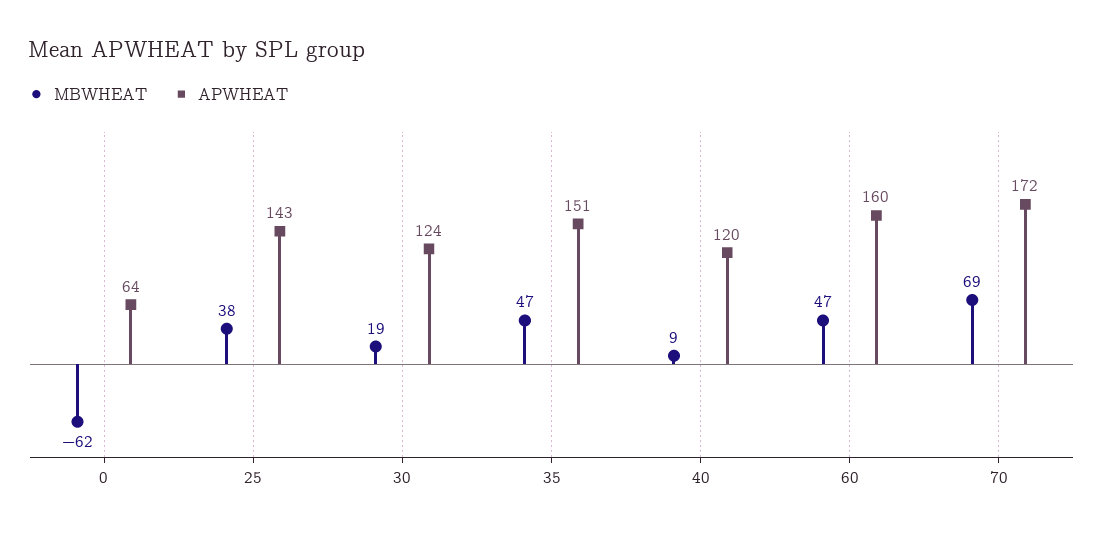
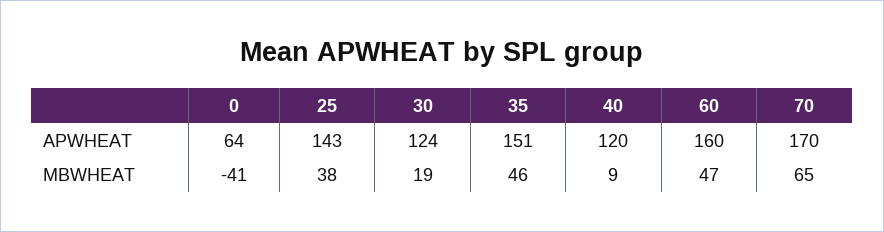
MBWHEAT, 0: -62 -> -41
MBWHEAT, 35: 47 -> 46
MBWHEAT, 70: 69 -> 65
APWHEAT, 70: 172 -> 170

